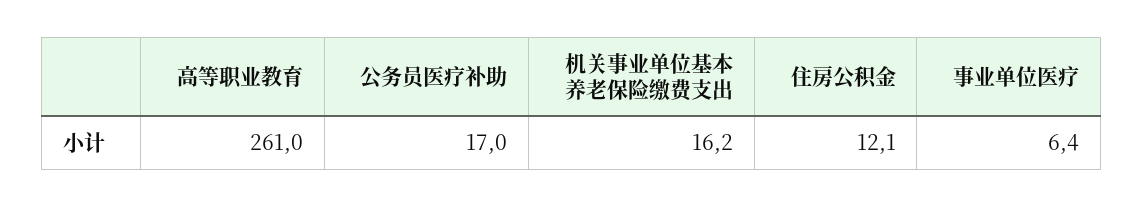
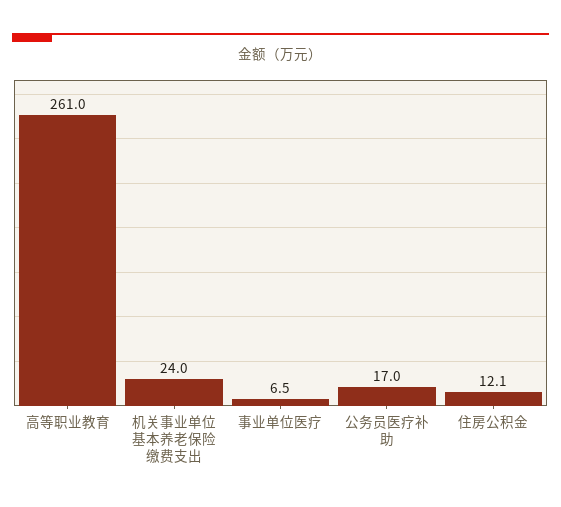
机关事业单位基本养老保险缴费支出: 16.2 -> 24
事业单位医疗: 6.4 -> 6.5

